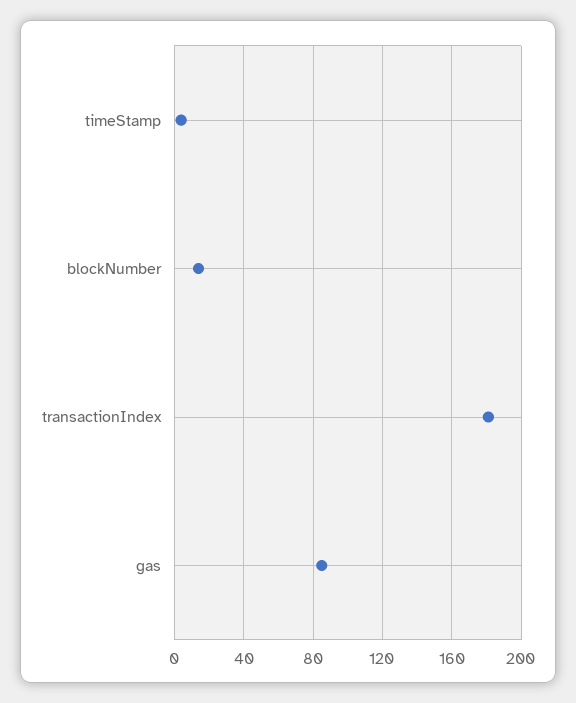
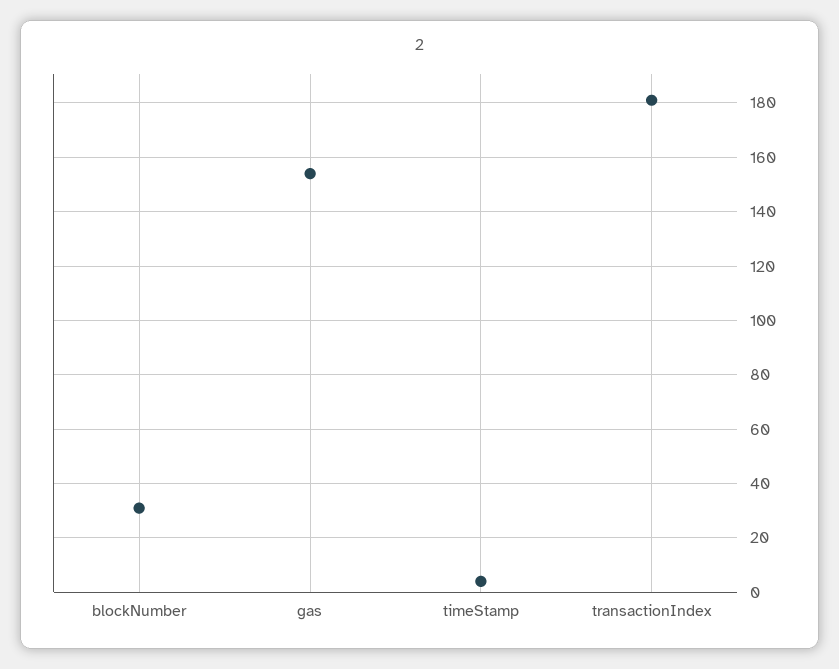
blockNumber: 15 -> 30
gas: 85 -> 155

